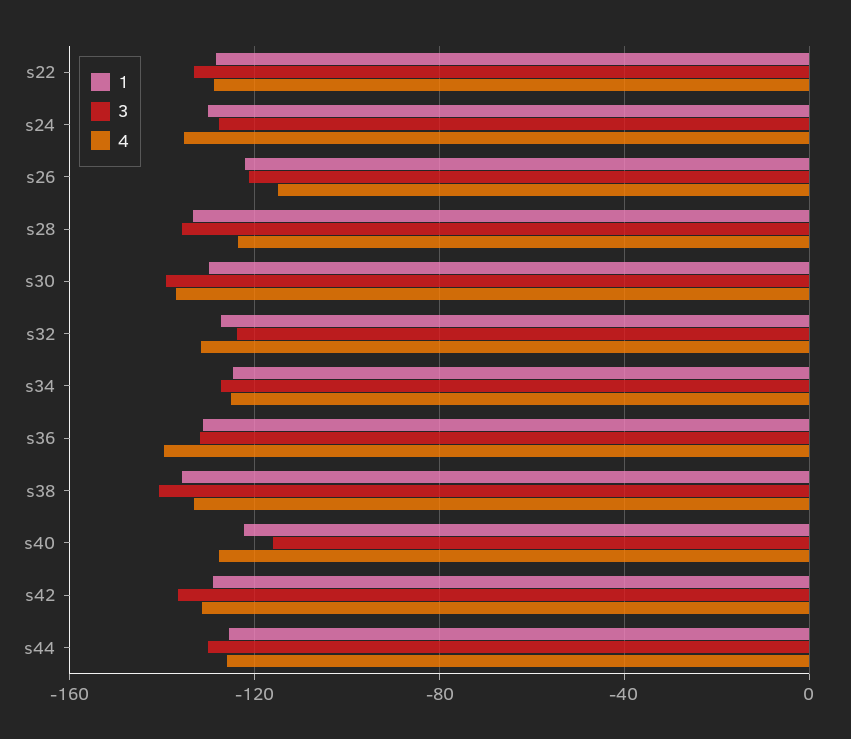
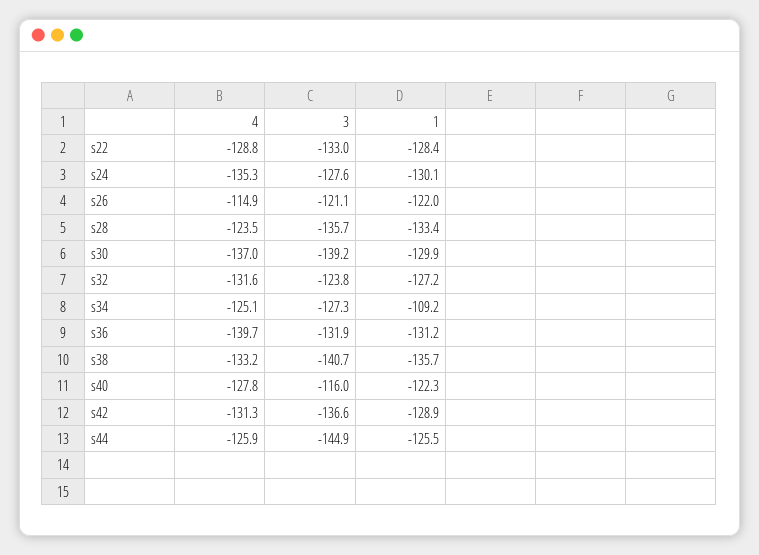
1, s34: -125 -> -109.2
3, s44: -130 -> -144.9

